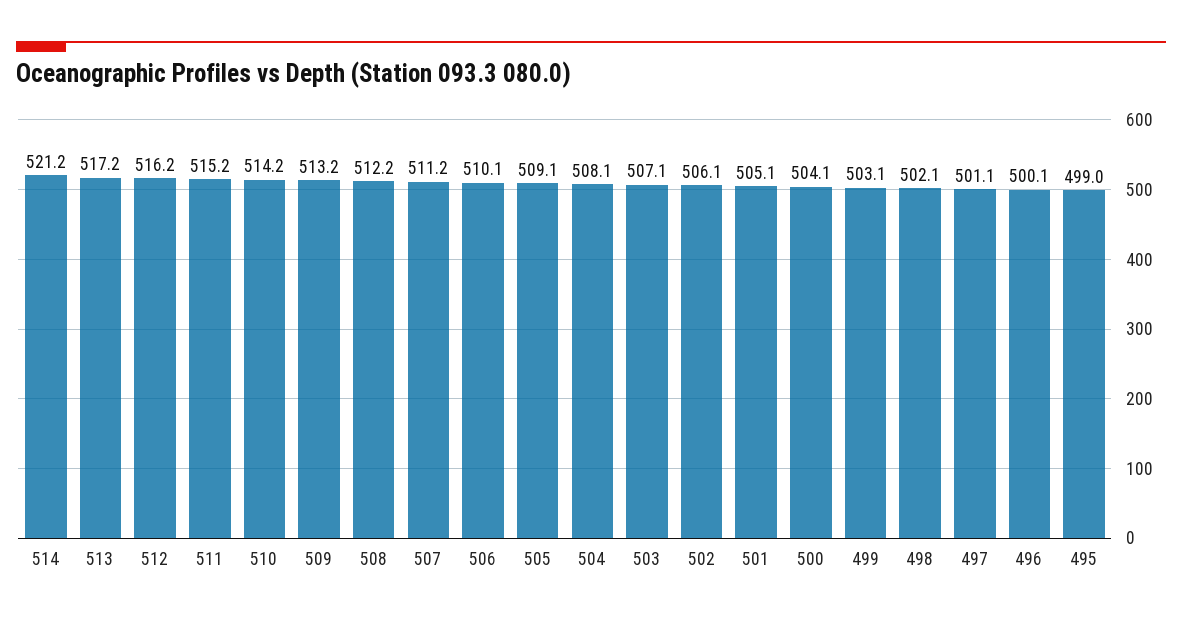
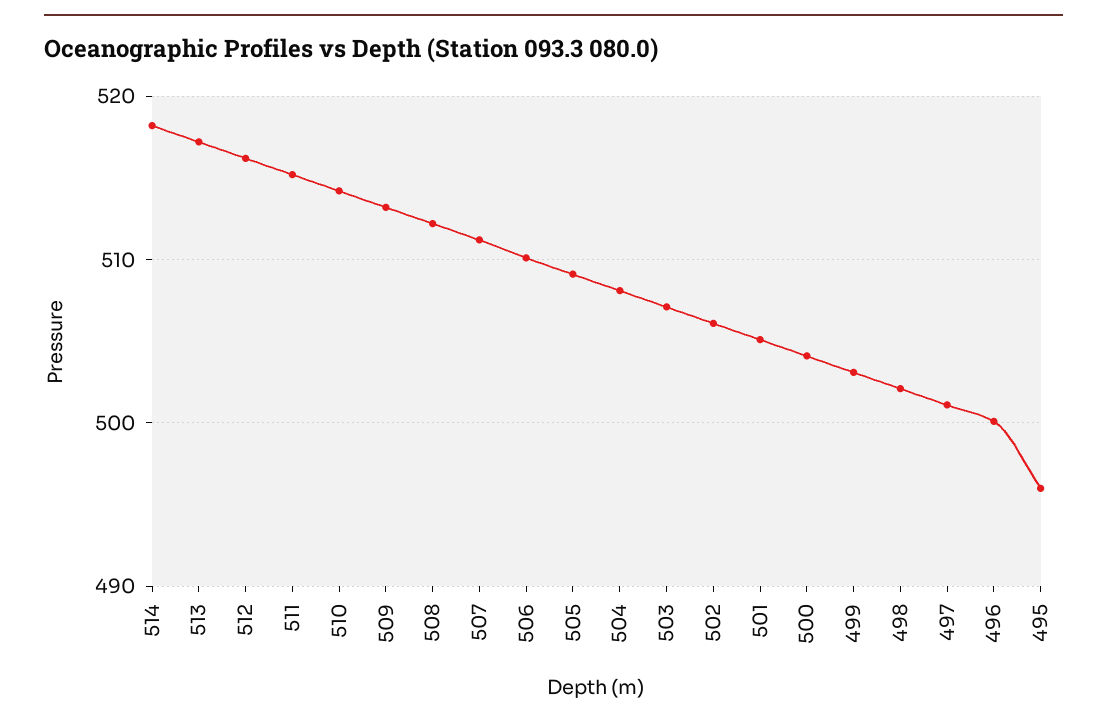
514: 521.2 -> 518
495: 499 -> 496

